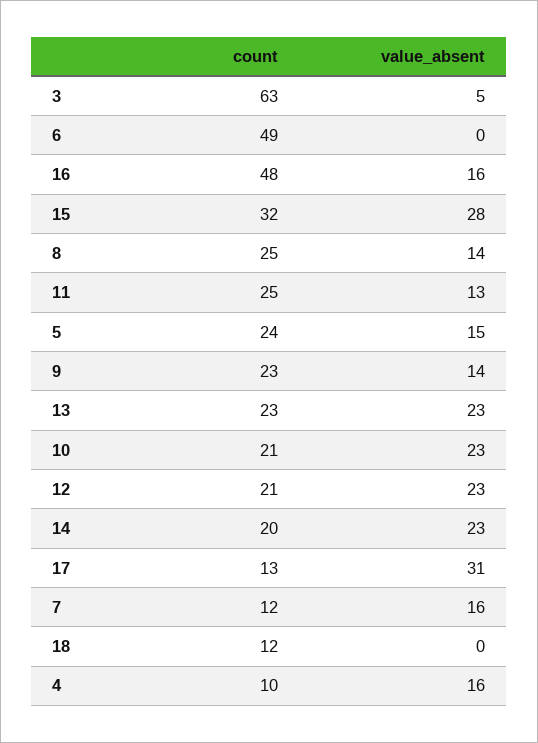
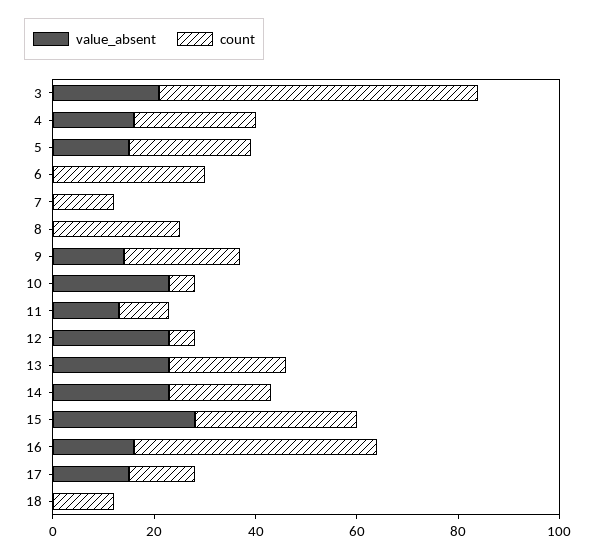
value_absent, 3: 5 -> 20
count, 6: 49 -> 30
value_absent, 8: 14 -> 0
count, 11: 25 -> 10
count, 10: 21 -> 5
count, 12: 21 -> 5
value_absent, 17: 31 -> 15
value_absent, 7: 16 -> 0
count, 4: 10 -> 25

